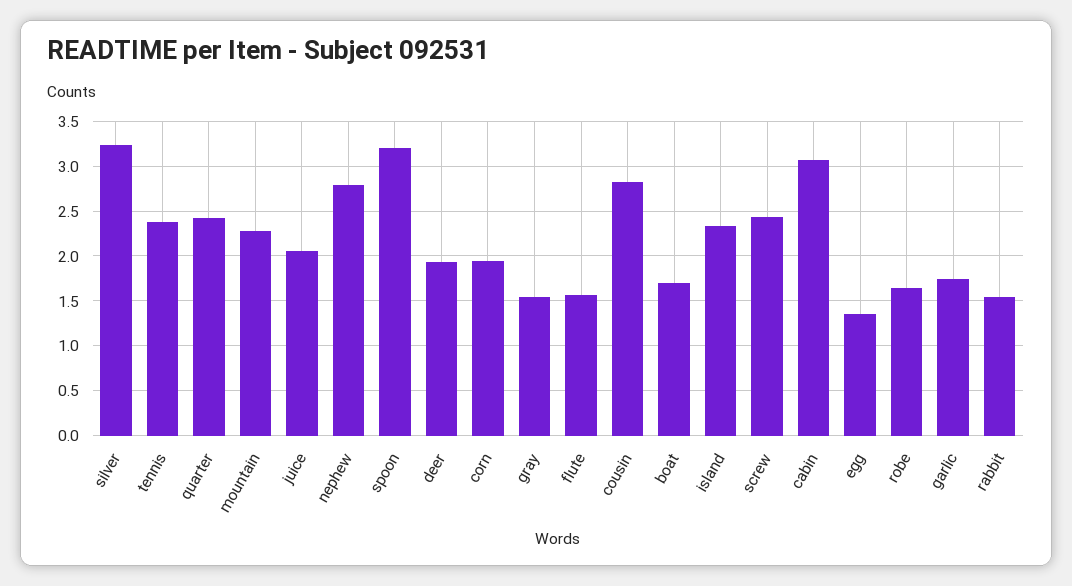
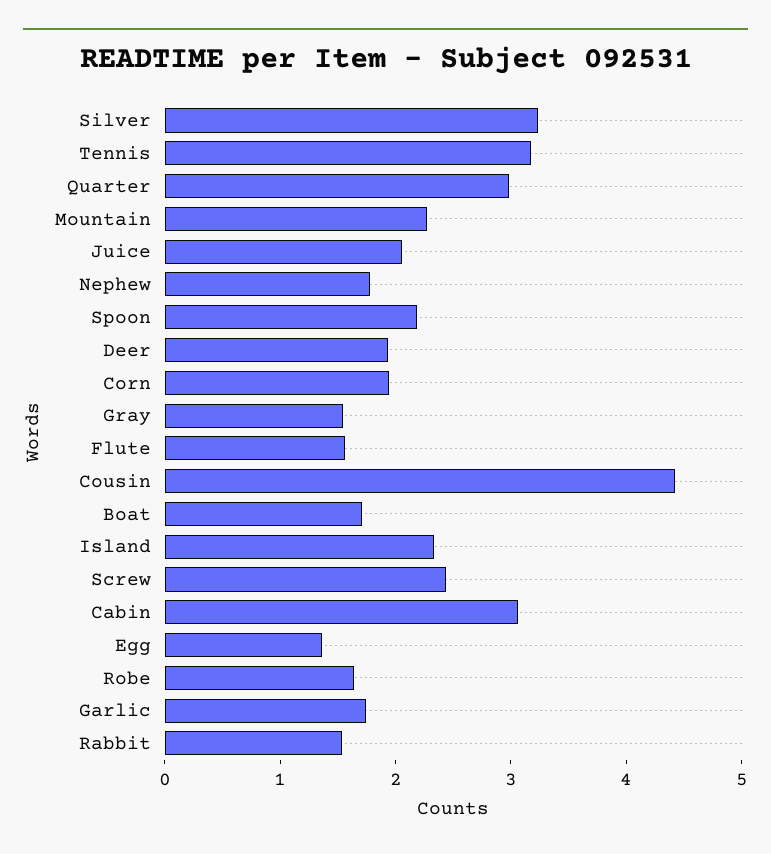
tennis: 2.4 -> 3.2
quarter: 2.4 -> 3
nephew: 2.8 -> 1.8
spoon: 3.2 -> 2.2
cousin: 2.8 -> 4.4

